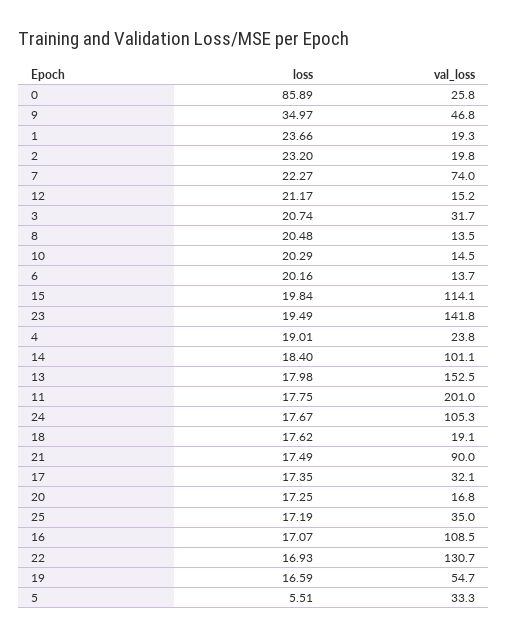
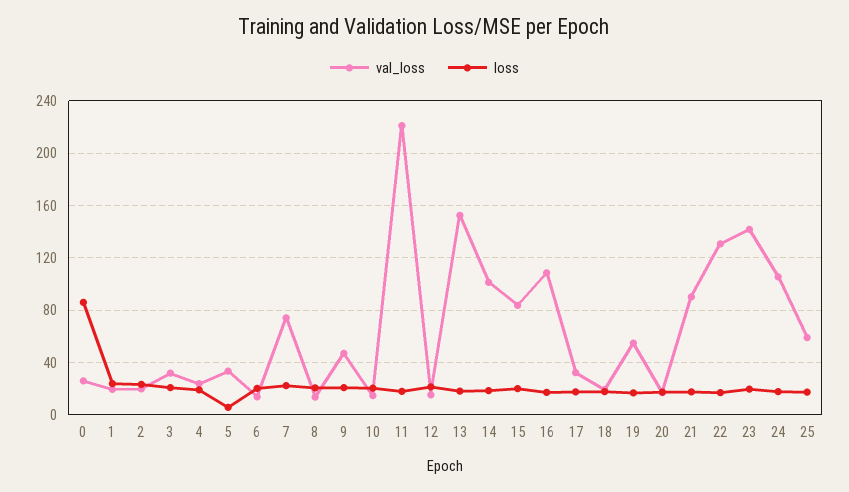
loss, 9: 34.97 -> 20
val_loss, 15: 114.1 -> 85
val_loss, 11: 201 -> 220
val_loss, 25: 35 -> 60

